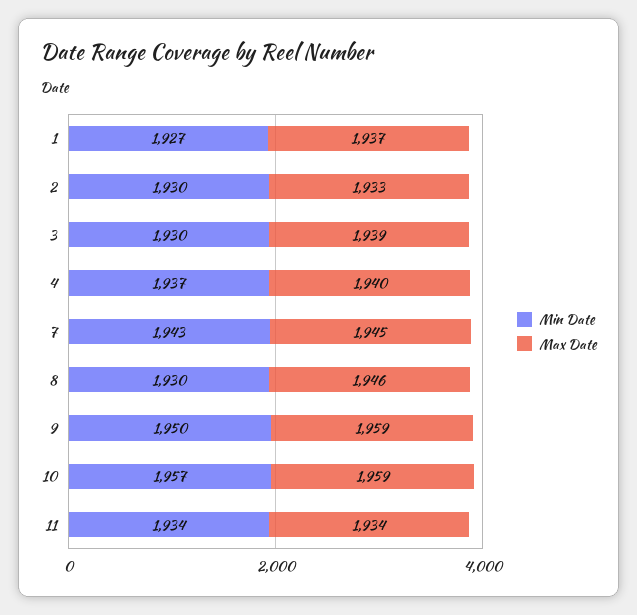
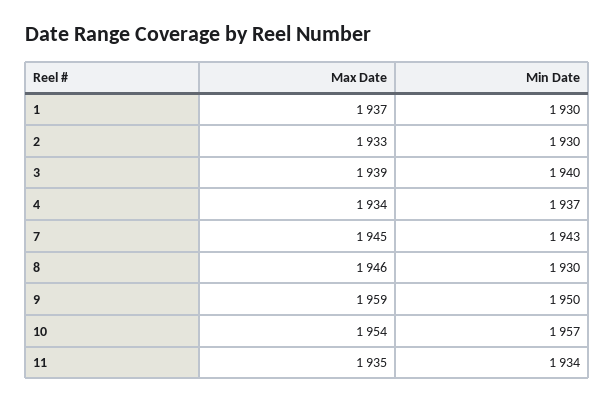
Min Date, 1: 1927 -> 1930
Min Date, 3: 1930 -> 1940
Max Date, 4: 1940 -> 1934
Max Date, 10: 1959 -> 1954
Max Date, 11: 1934 -> 1935

